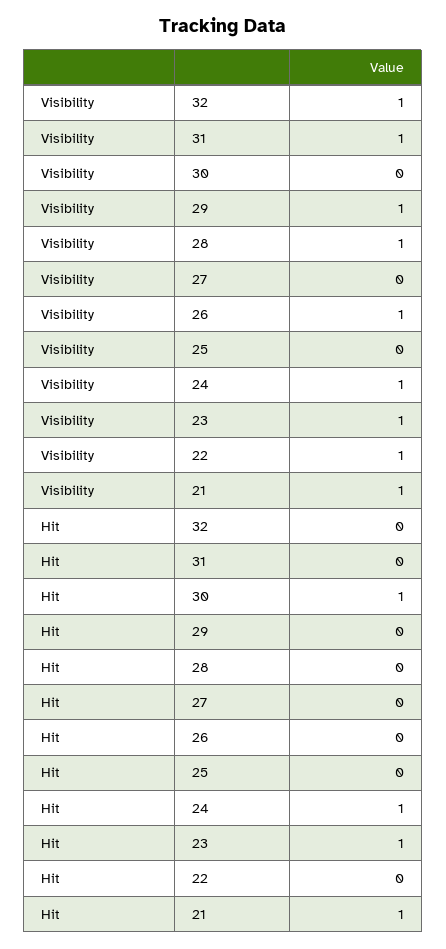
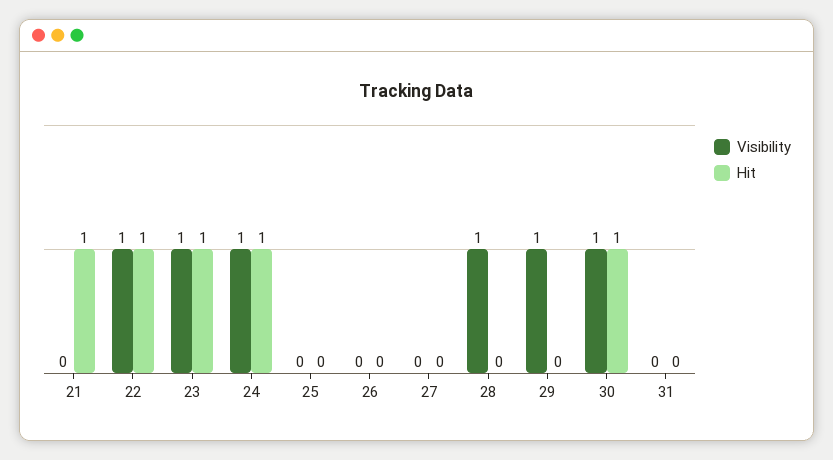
Visibility, 32: 1 -> none
Visibility, 31: 1 -> 0
Visibility, 30: 0 -> 1
Visibility, 26: 1 -> 0
Visibility, 21: 1 -> 0
Hit, 32: 0 -> none
Hit, 22: 0 -> 1

